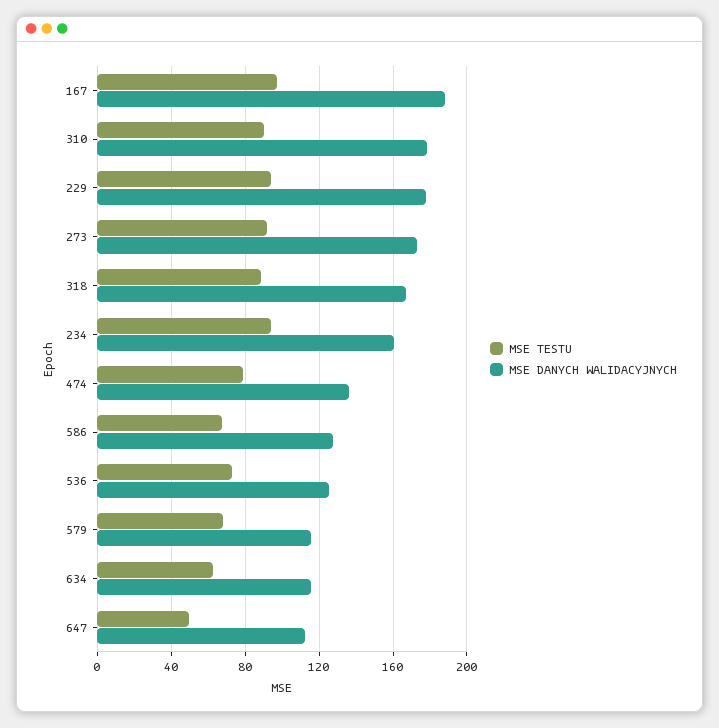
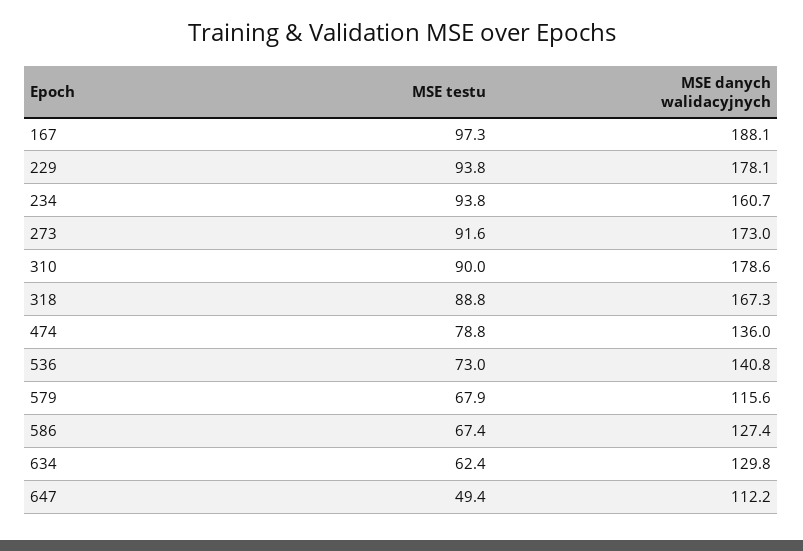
MSE DANYCH WALIDACYJNYCH, 536: 125 -> 140.8
MSE DANYCH WALIDACYJNYCH, 634: 115 -> 129.8

